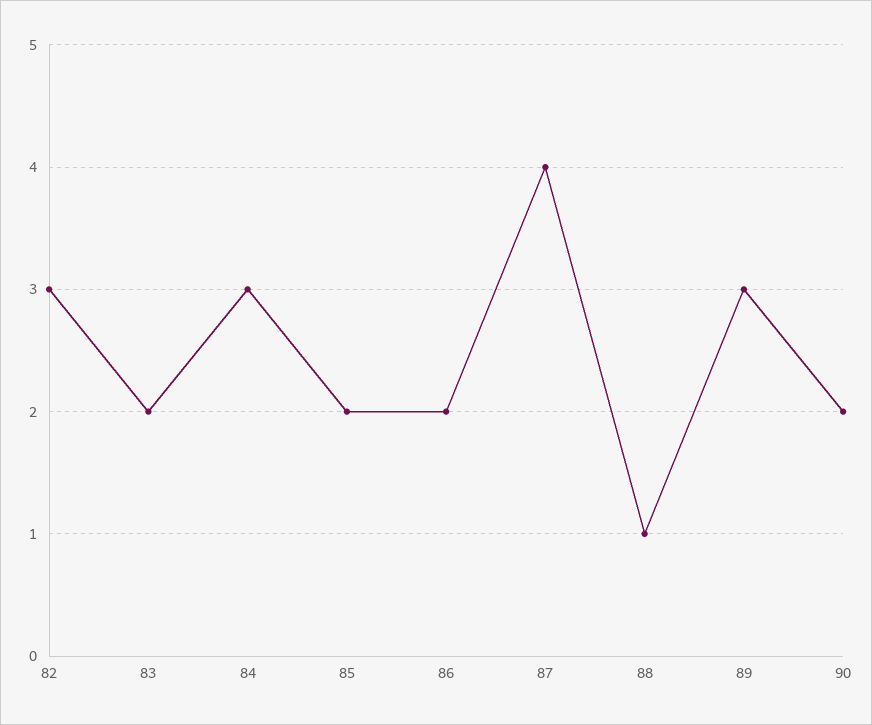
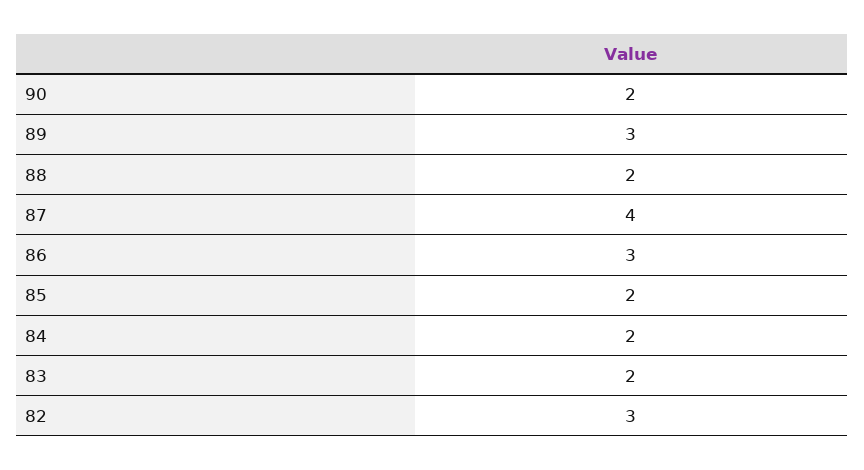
84: 3 -> 2
86: 2 -> 3
88: 1 -> 2

